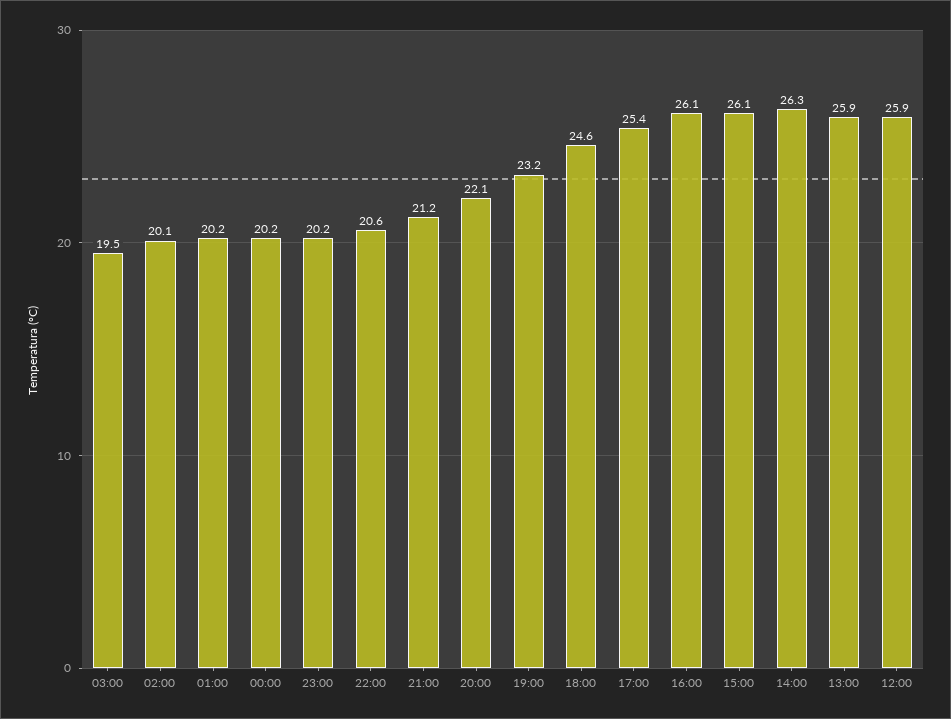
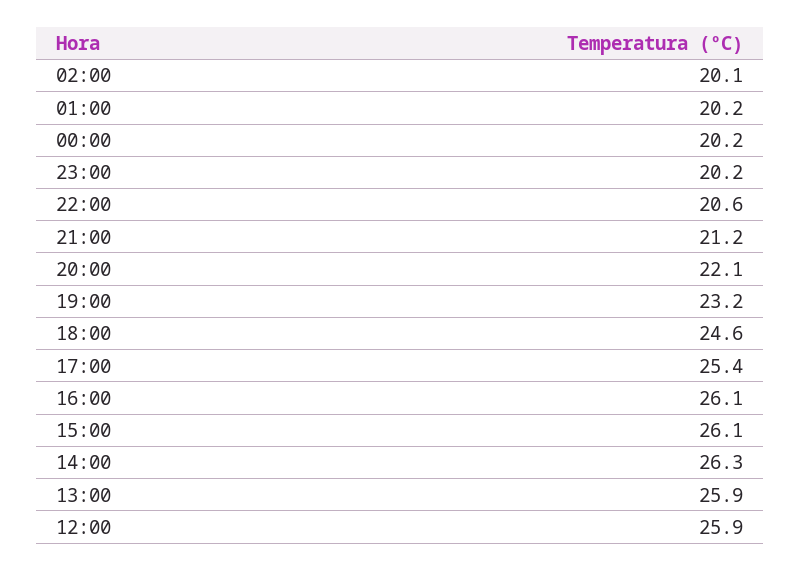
03:00: 19.5 -> none

